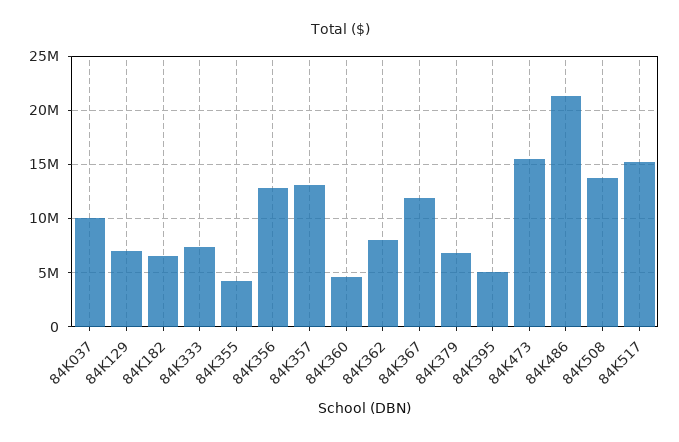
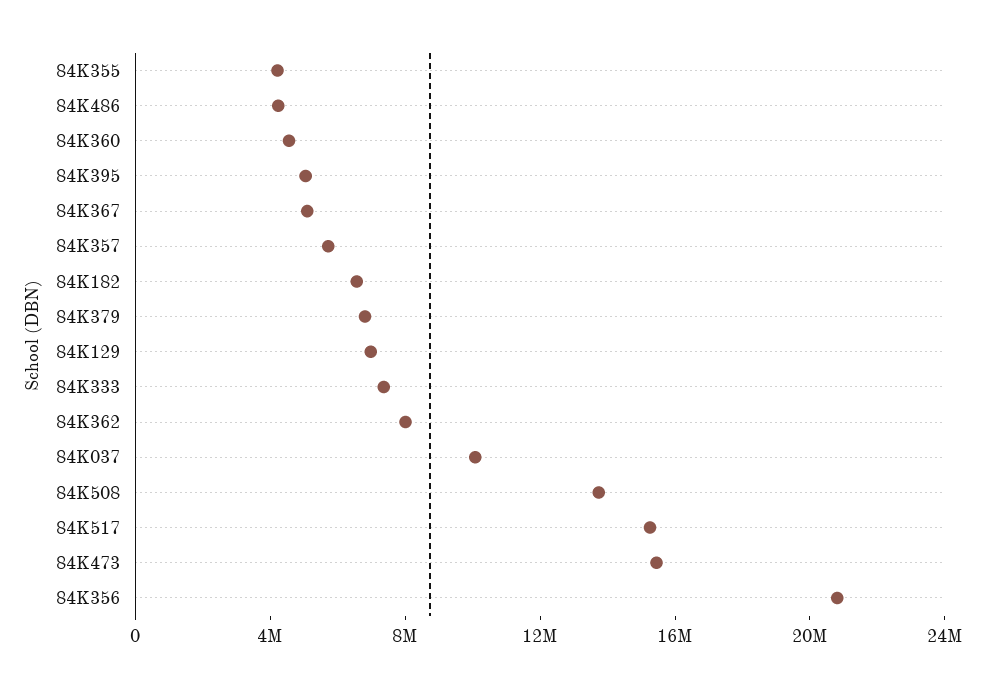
84K356: 13000000 -> 21000000
84K357: 13000000 -> 6000000
84K367: 12000000 -> 5000000
84K486: 21000000 -> 4000000

